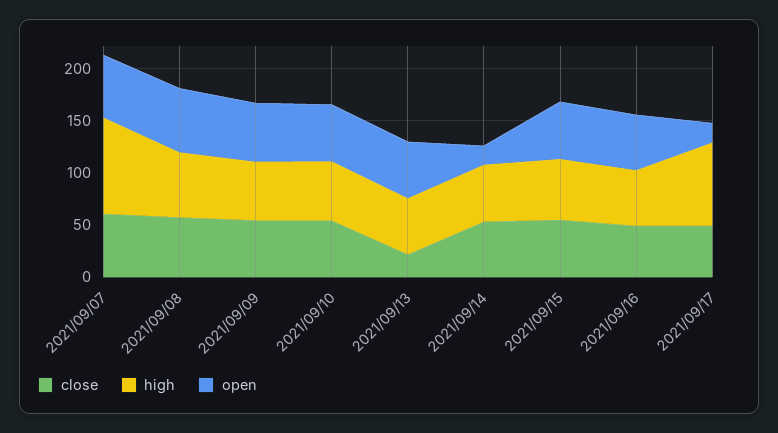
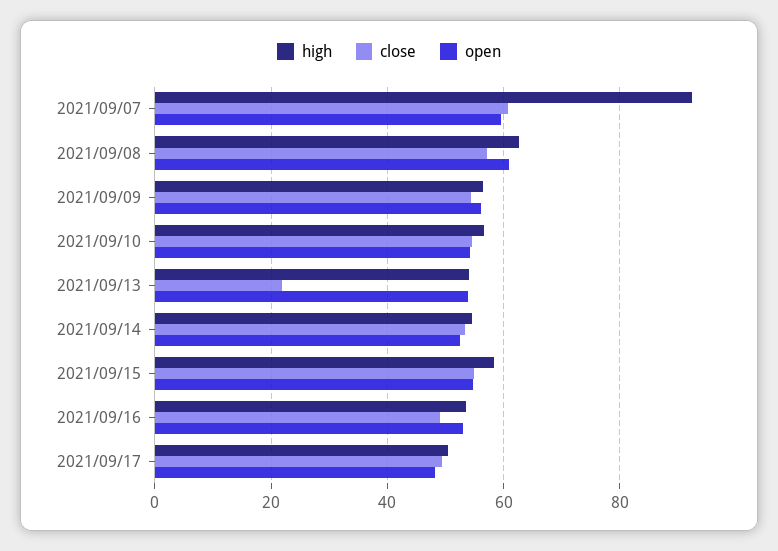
open, 2021/09/14: 20 -> 52
high, 2021/09/17: 80 -> 50
open, 2021/09/17: 20 -> 48

